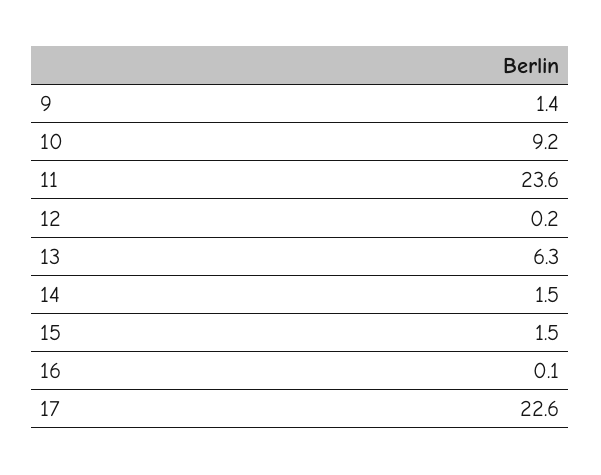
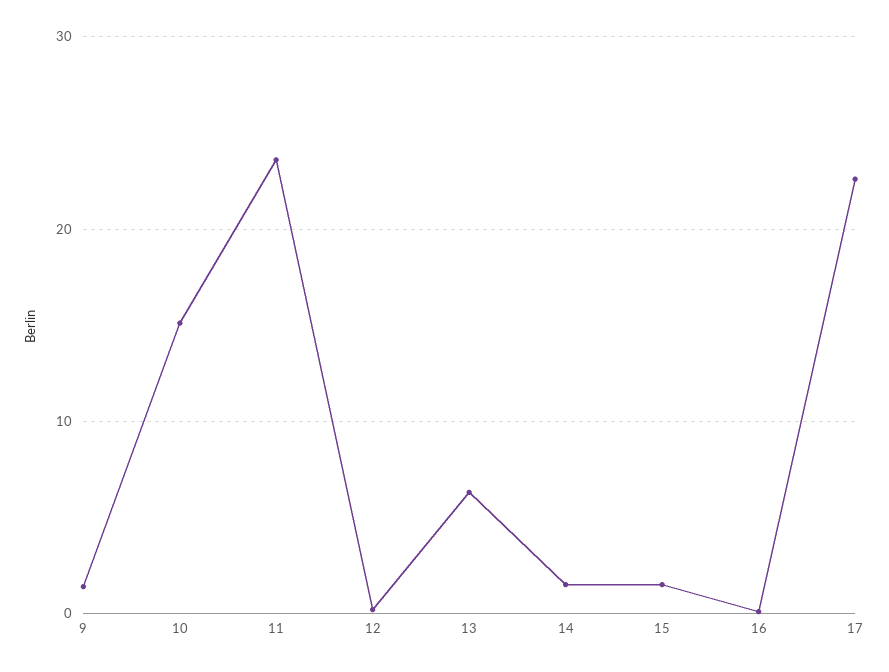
10: 9.2 -> 15

